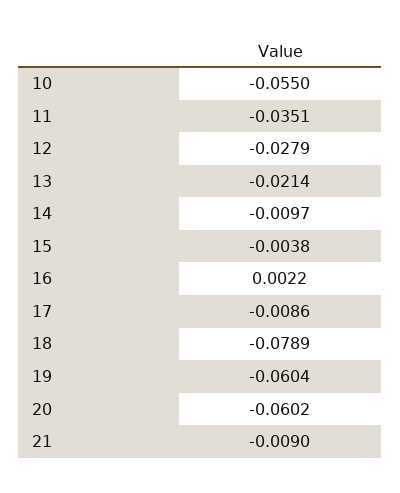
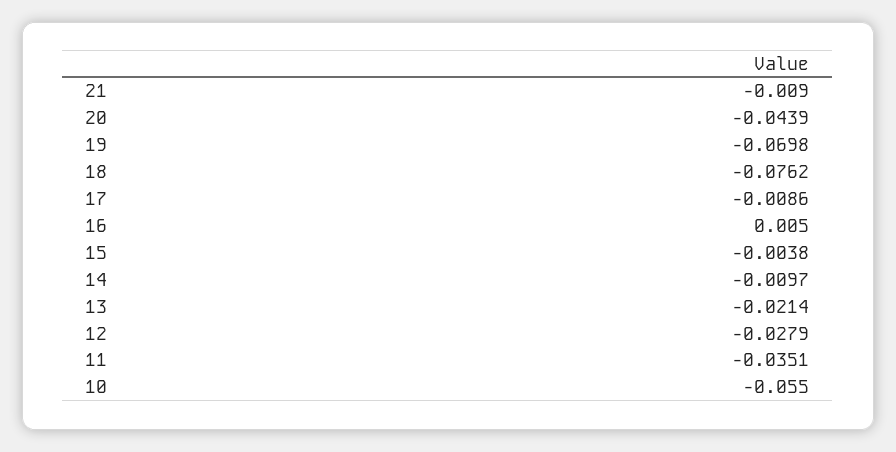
16: 0.0022 -> 0.005
18: -0.0789 -> -0.0762
19: -0.0604 -> -0.0698
20: -0.0602 -> -0.0439

